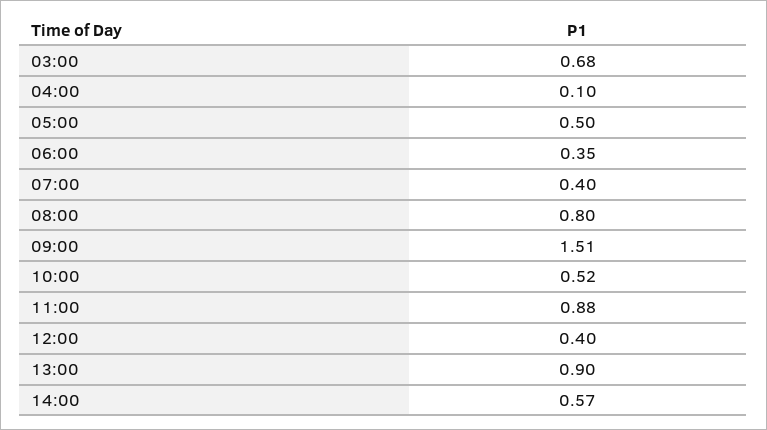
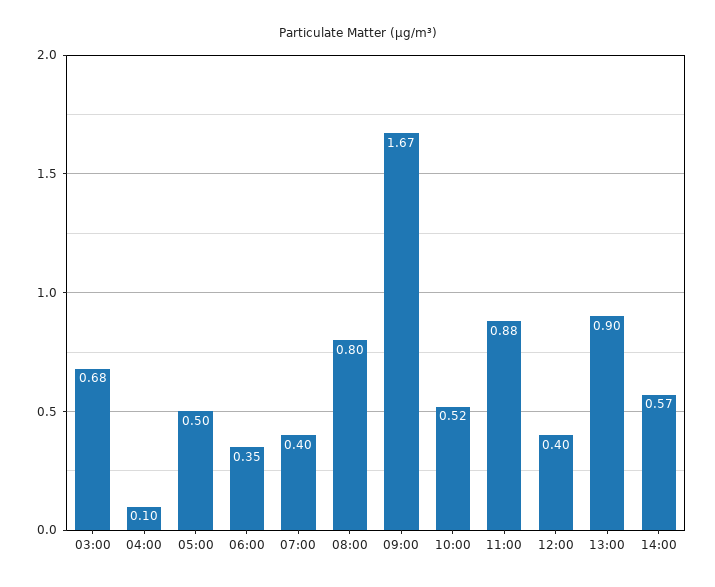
09:00: 1.51 -> 1.67

